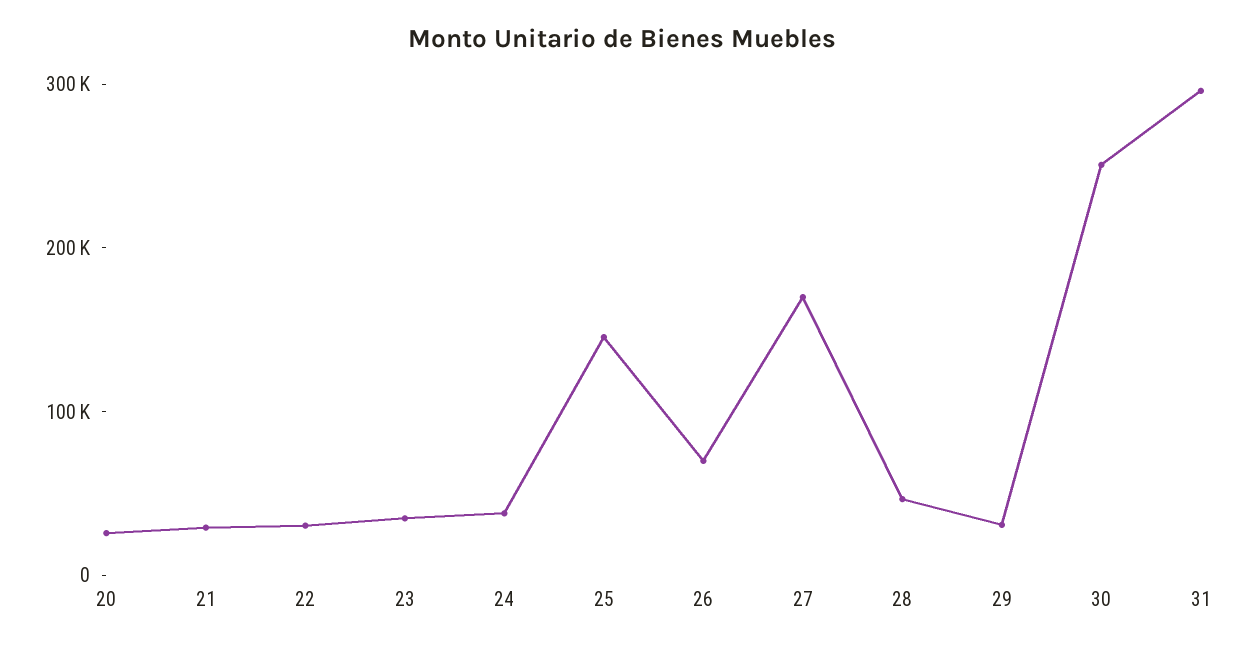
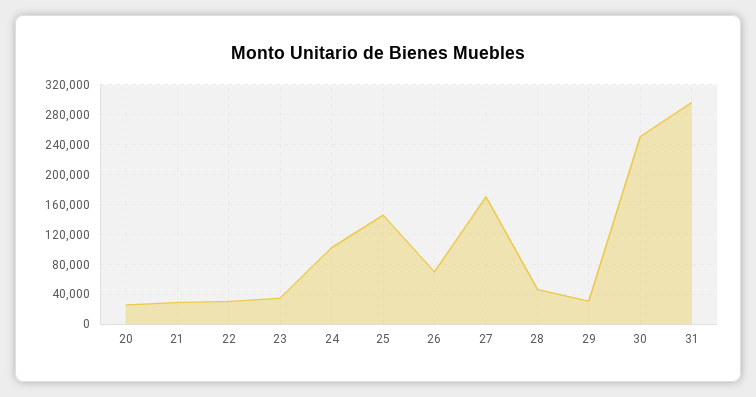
24: 40000 -> 100000

